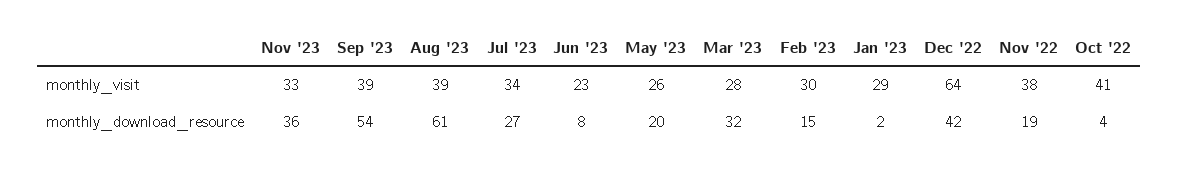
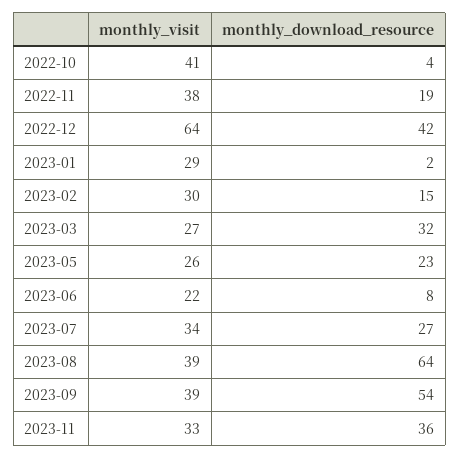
Jun '23, monthly_visit: 23 -> 22
Mar '23, monthly_visit: 28 -> 27
Aug '23, monthly_download_resource: 61 -> 64
May '23, monthly_download_resource: 20 -> 23

